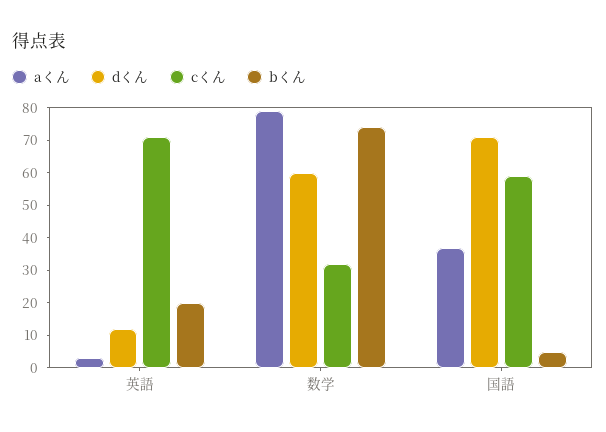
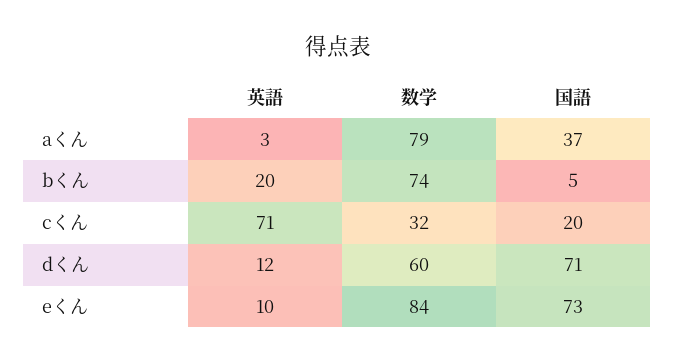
cくん, 国語: 60 -> 20
eくん, 英語: none -> 10
eくん, 数学: none -> 84
eくん, 国語: none -> 73

